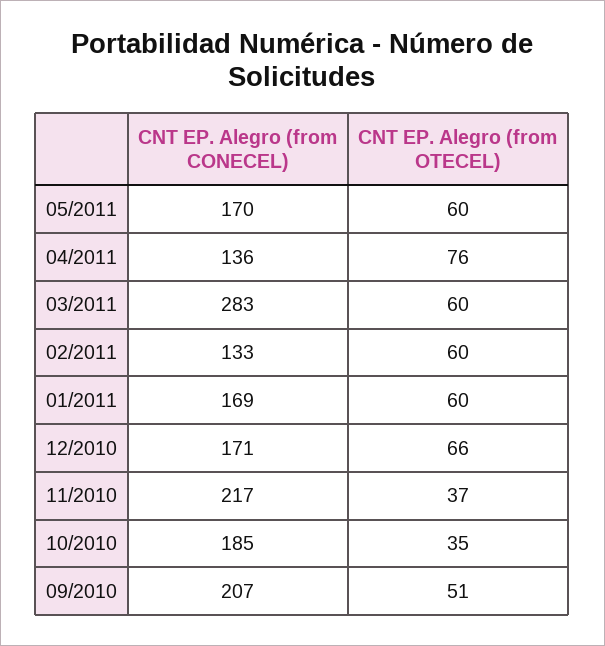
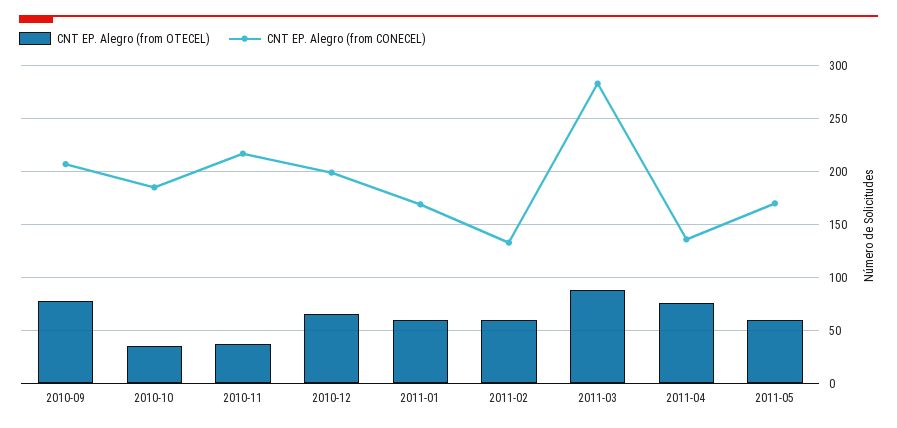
CNT EP. Alegro (from OTECEL), 03/2011: 60 -> 90
CNT EP. Alegro (from CONECEL), 12/2010: 171 -> 200
CNT EP. Alegro (from OTECEL), 09/2010: 51 -> 80

